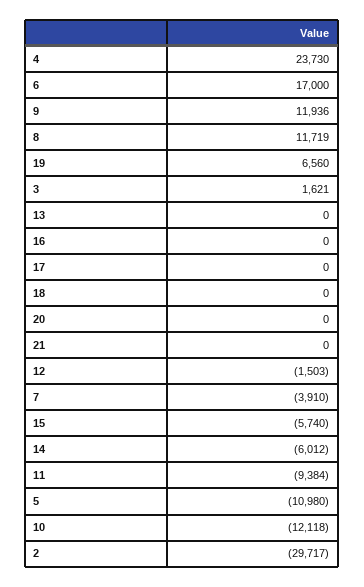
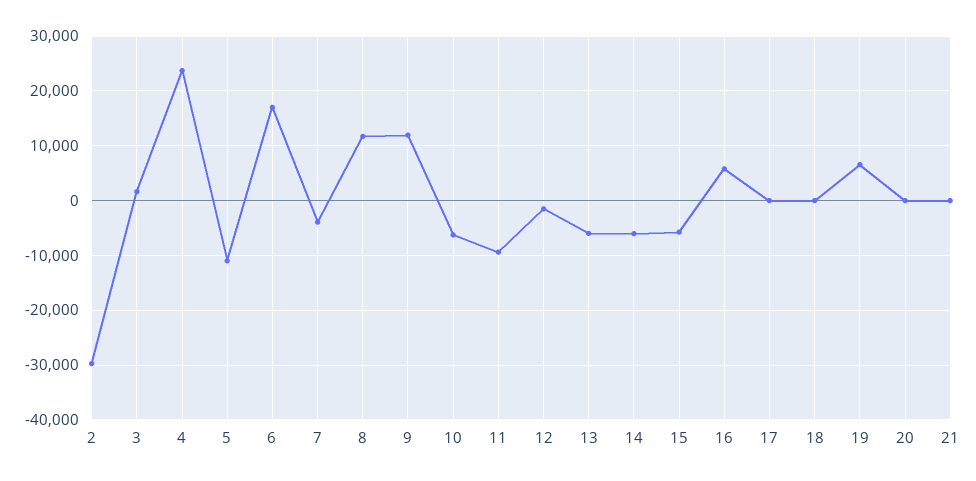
13: 0 -> -6000
16: 0 -> 6000
10: -12118 -> -6000

